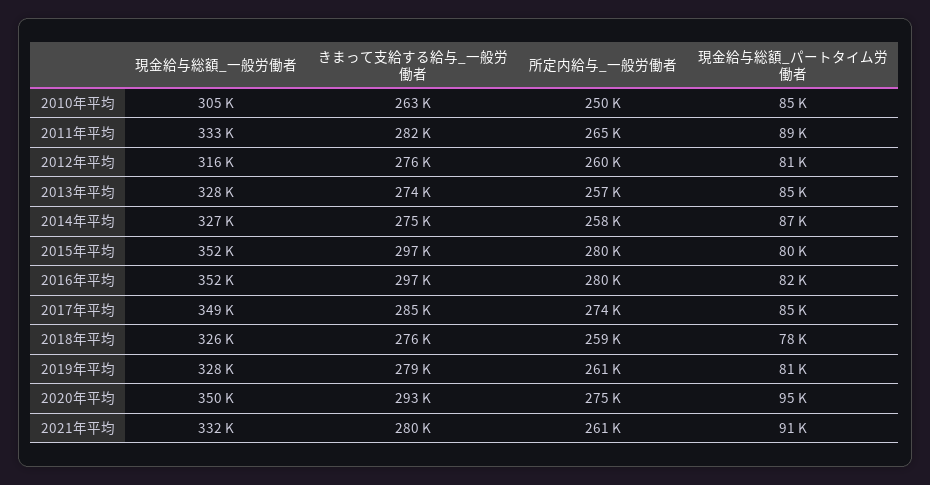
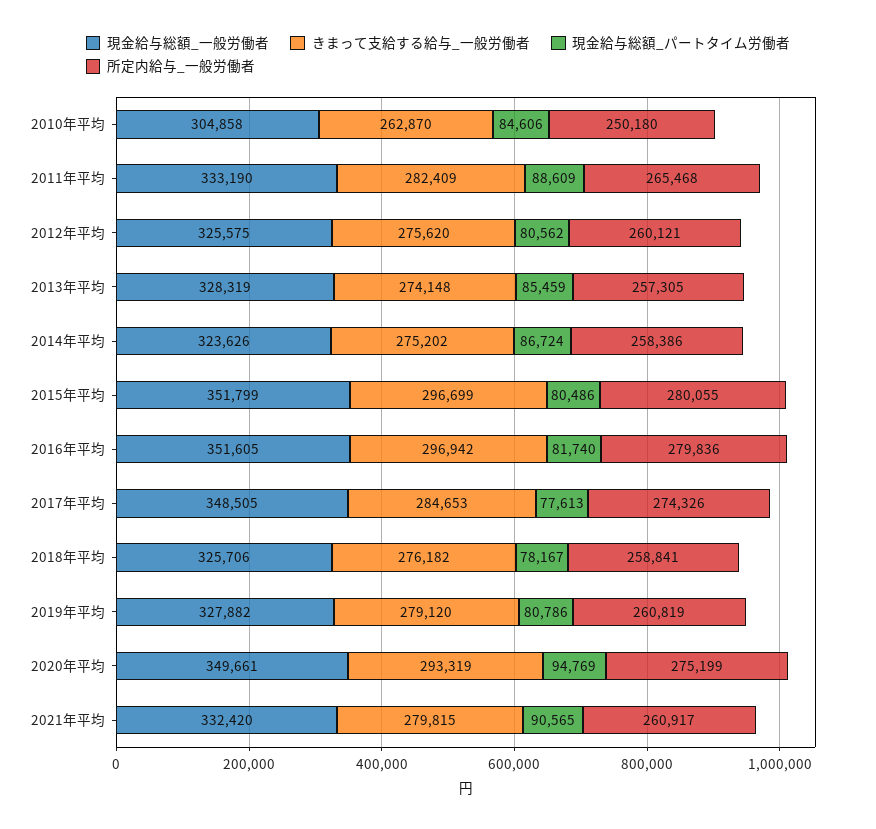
現金給与総額_一般労働者, 2012年平均: 316000 -> 325575
現金給与総額_一般労働者, 2014年平均: 327000 -> 323626
現金給与総額_パートタイム労働者, 2017年平均: 85000 -> 77613

